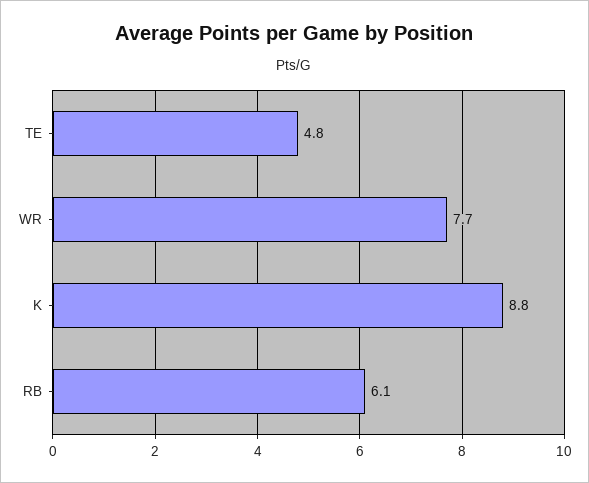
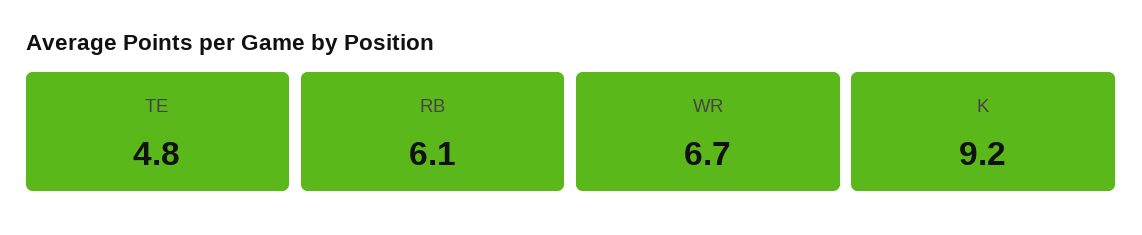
WR: 7.7 -> 6.7
K: 8.8 -> 9.2

